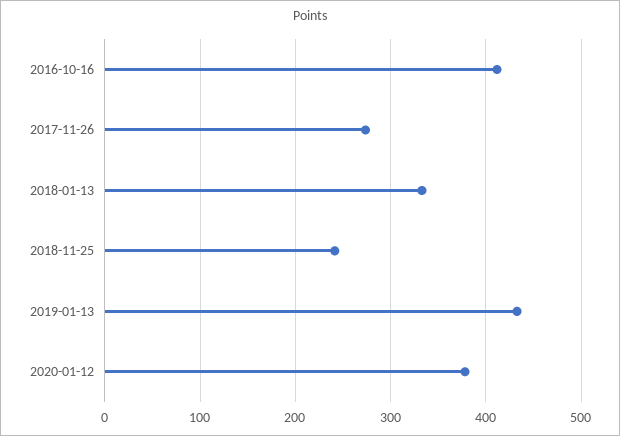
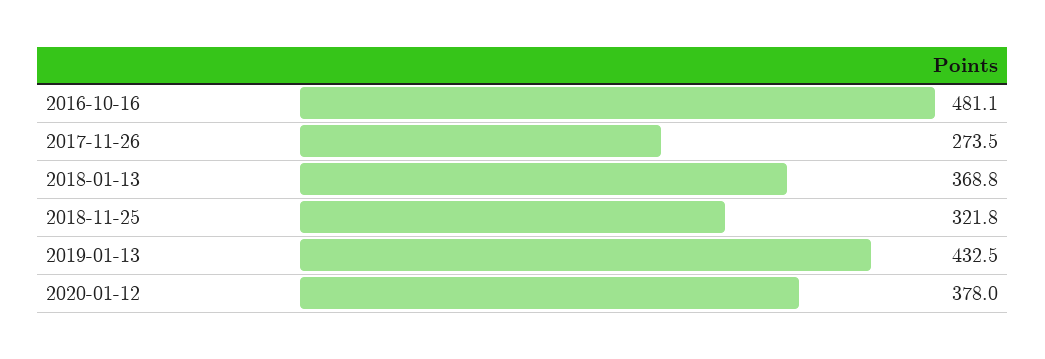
2016-10-16: 410 -> 481.1
2018-01-13: 330 -> 368.8
2018-11-25: 240 -> 321.8

